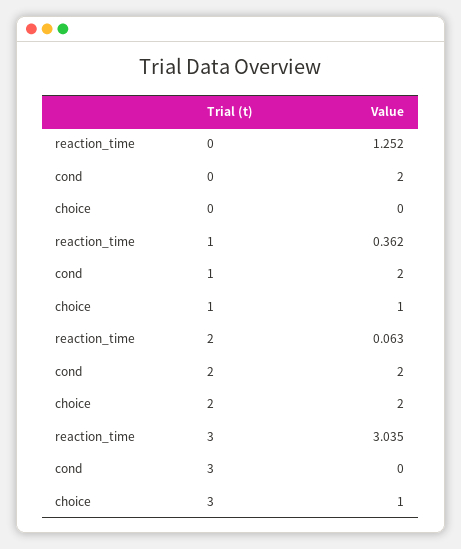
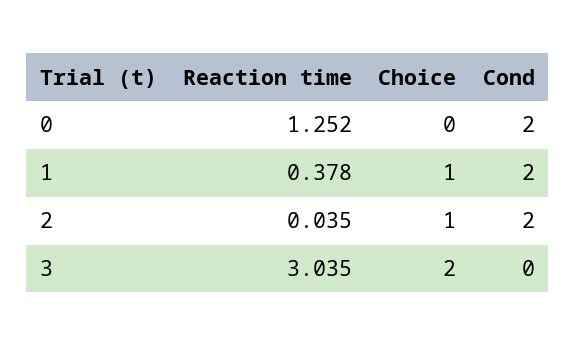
reaction_time, 1: 0.362 -> 0.378
reaction_time, 2: 0.063 -> 0.035
choice, 2: 2 -> 1
choice, 3: 1 -> 2

